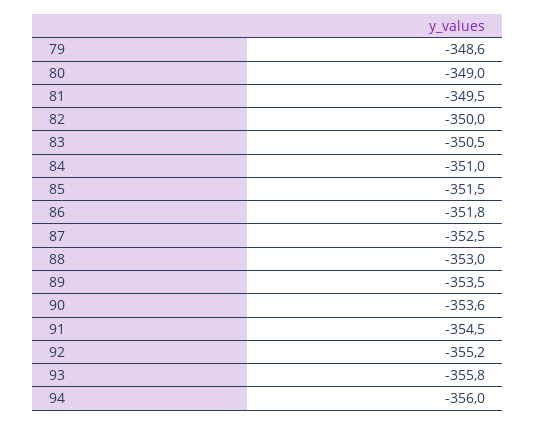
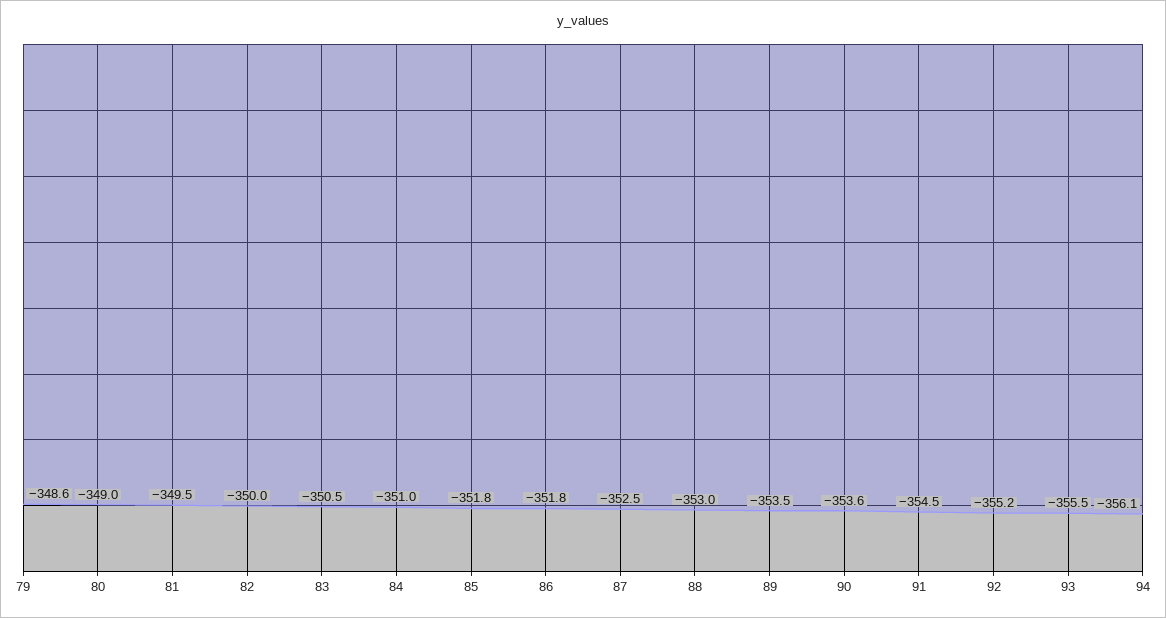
85: -351.5 -> -351.8
93: -355.8 -> -355.5
94: -356 -> -356.1

